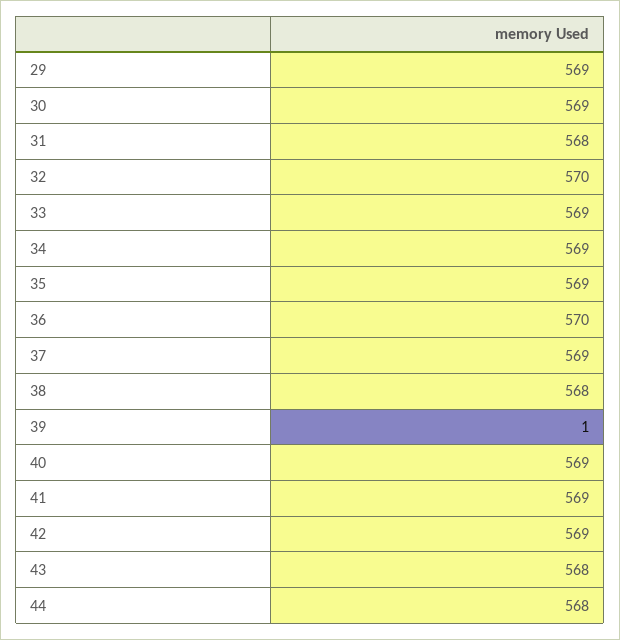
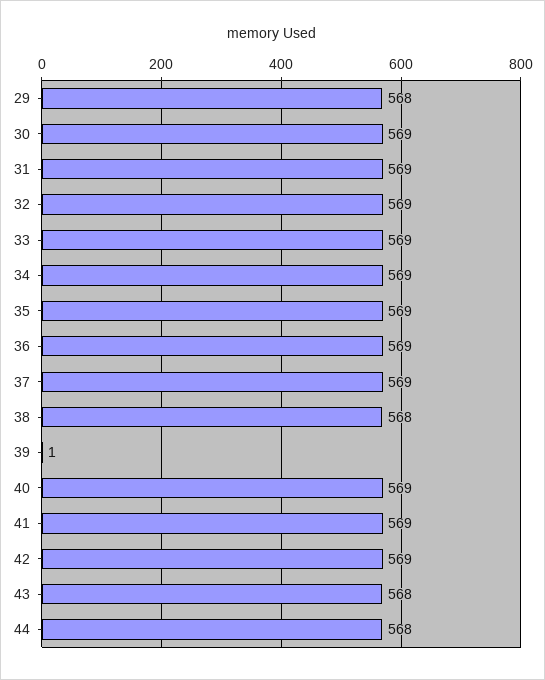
29: 569 -> 568
31: 568 -> 569
32: 570 -> 569
36: 570 -> 569

